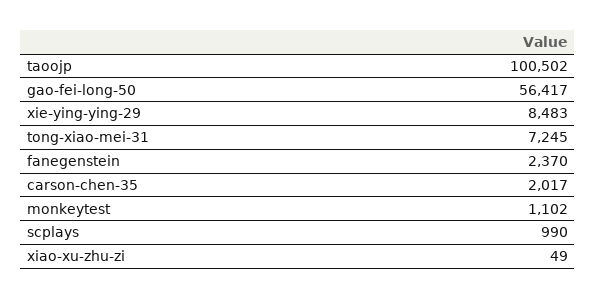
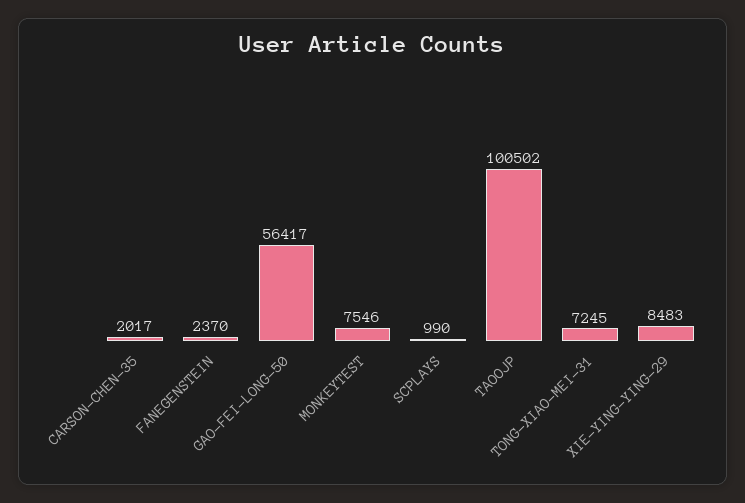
monkeytest: 1102 -> 7546
xiao-xu-zhu-zi: 49 -> none

